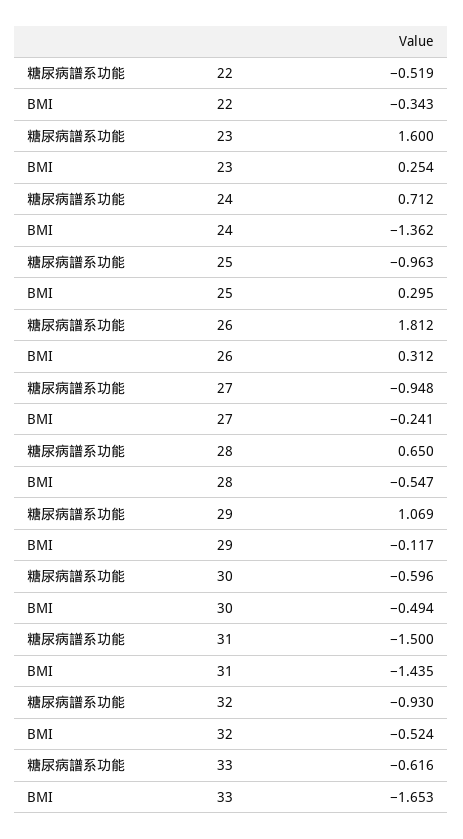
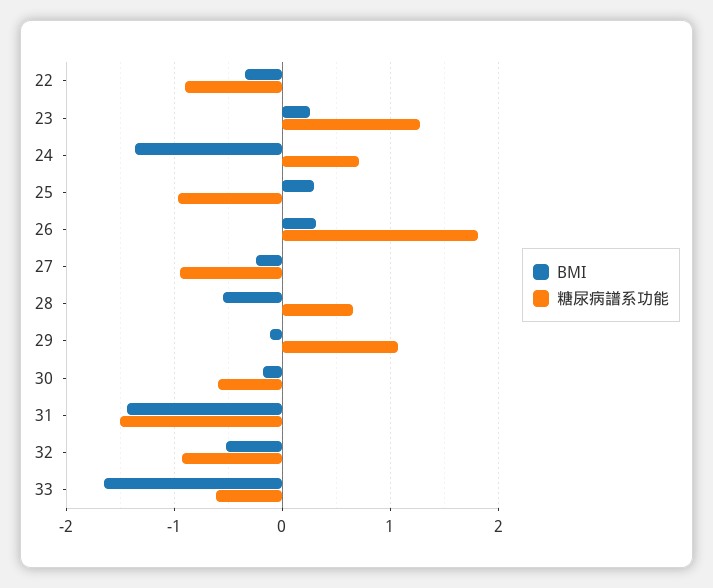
糖尿病譜系功能, 22: -0.519 -> -0.9
糖尿病譜系功能, 23: 1.6 -> 1.3
BMI, 30: -0.494 -> -0.2

